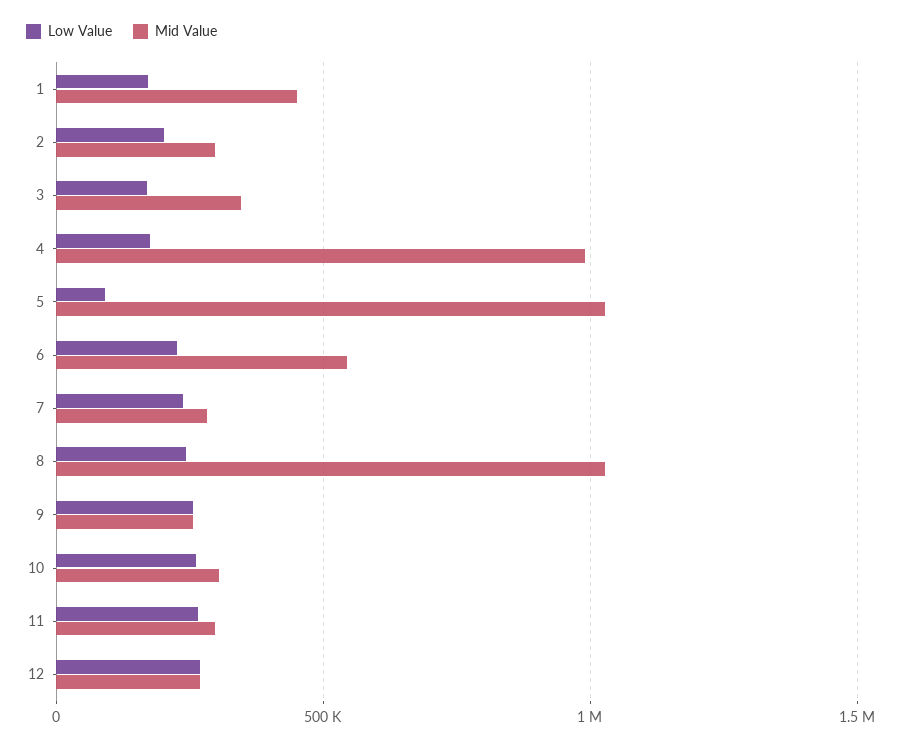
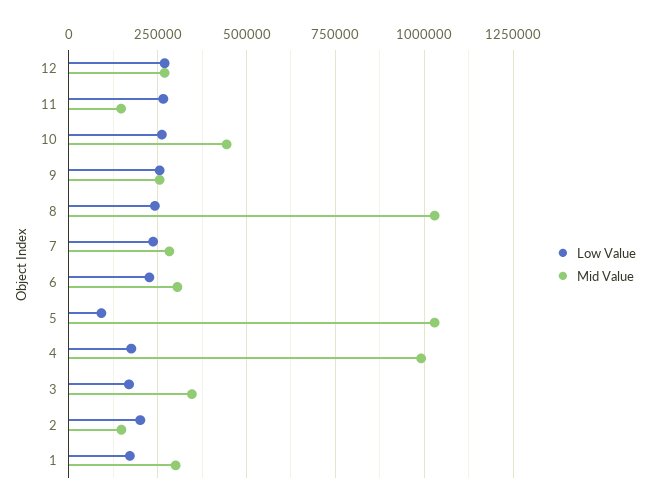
Mid Value, 1: 450000 -> 300000
Mid Value, 2: 300000 -> 150000
Mid Value, 6: 550000 -> 300000
Mid Value, 10: 300000 -> 450000
Mid Value, 11: 300000 -> 150000

